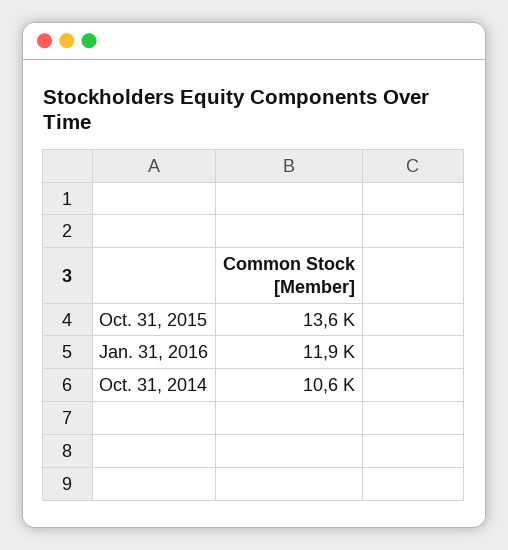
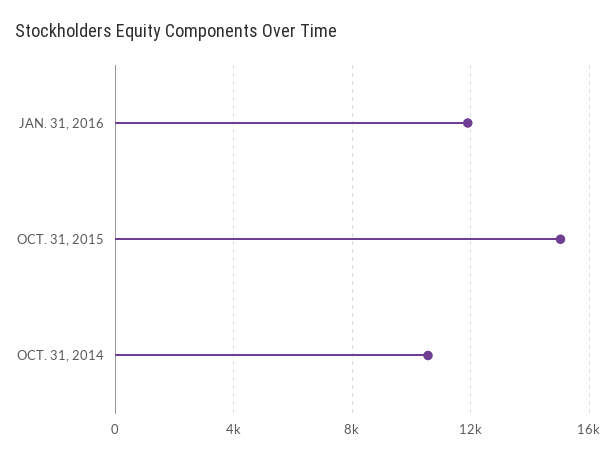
Oct. 31, 2015: 13600 -> 15000

